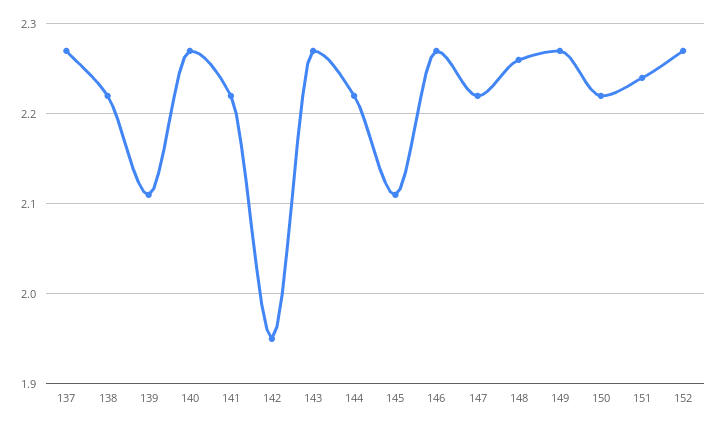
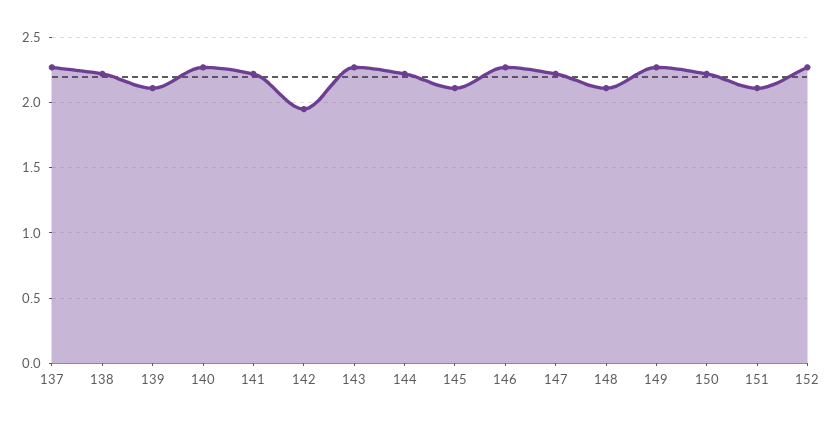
148: 2.26 -> 2.1
151: 2.24 -> 2.1

